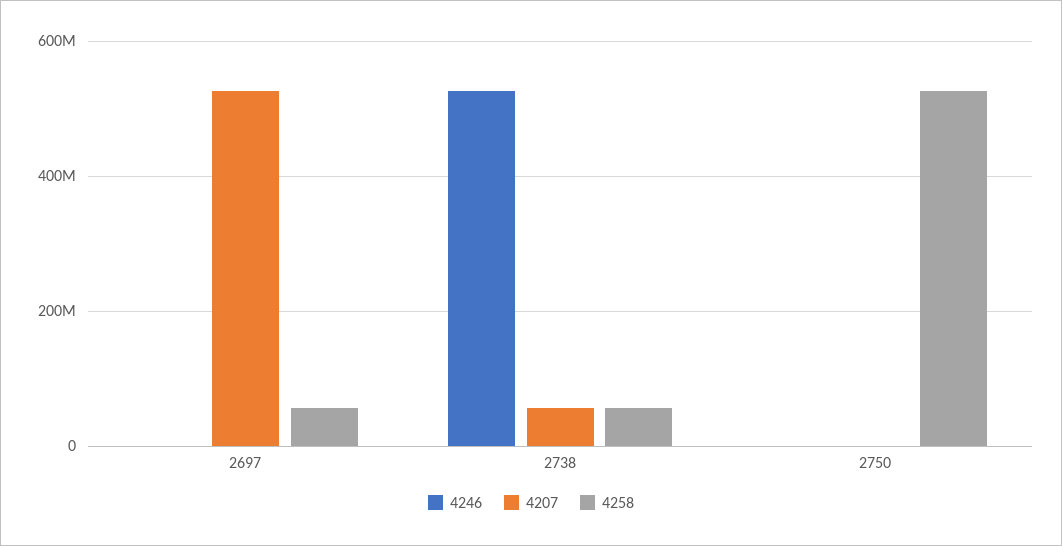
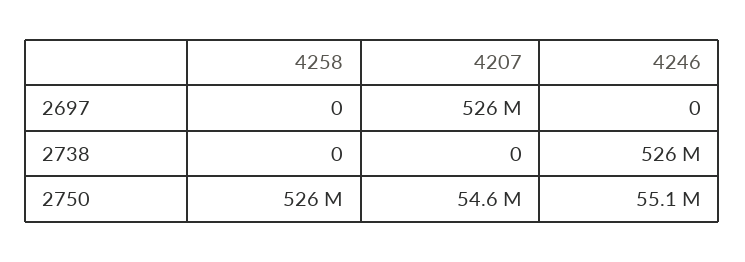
4258, 2697: 60000000 -> 0
4207, 2738: 60000000 -> 0
4258, 2738: 60000000 -> 0
4246, 2750: 0 -> 55100000
4207, 2750: 0 -> 54600000

